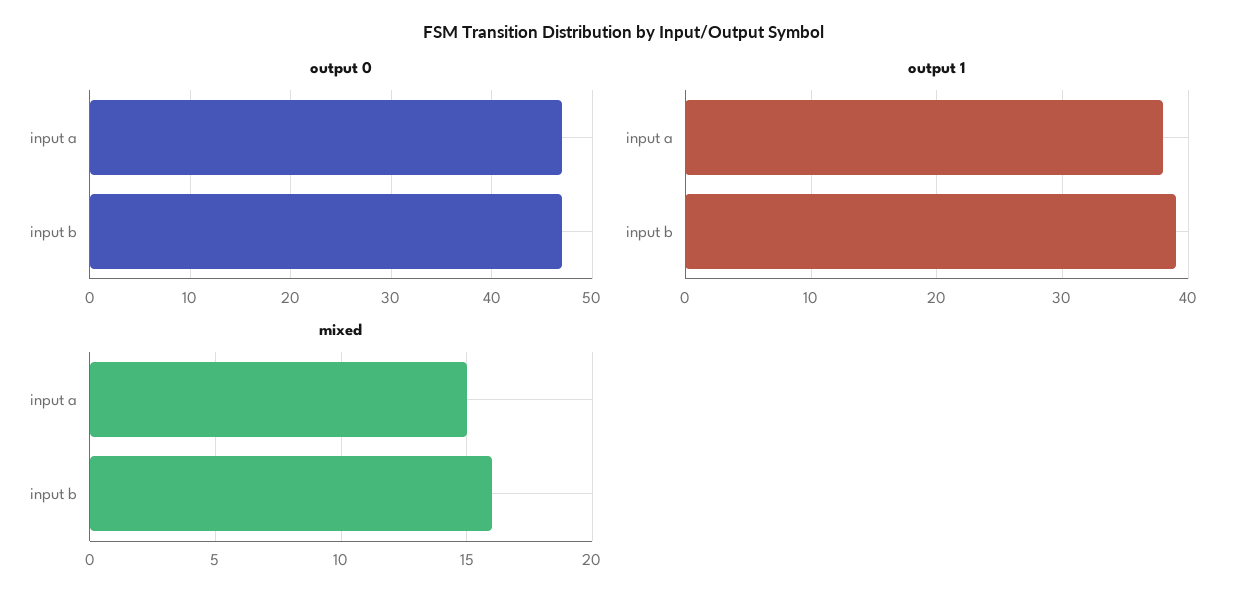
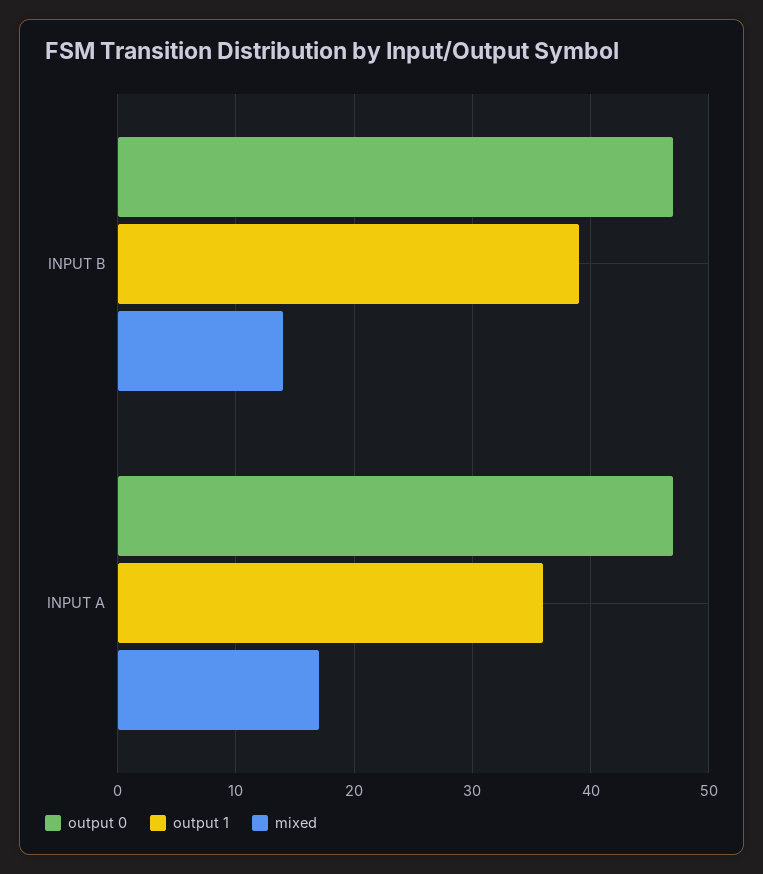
output 1, input a: 38 -> 36
mixed, input a: 15 -> 17
mixed, input b: 16 -> 14

